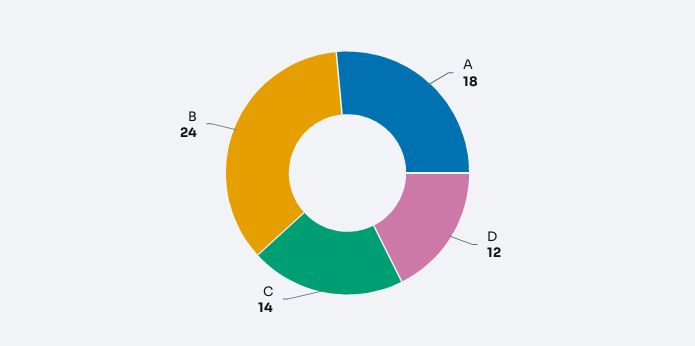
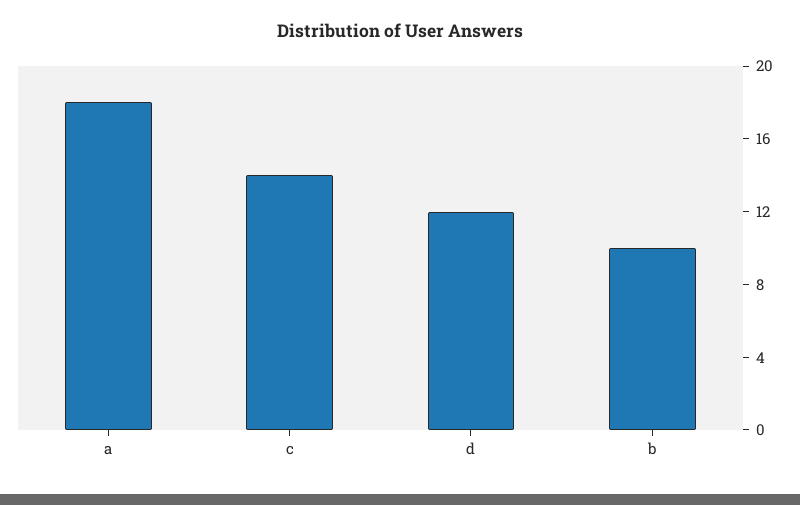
B: 24 -> 10

